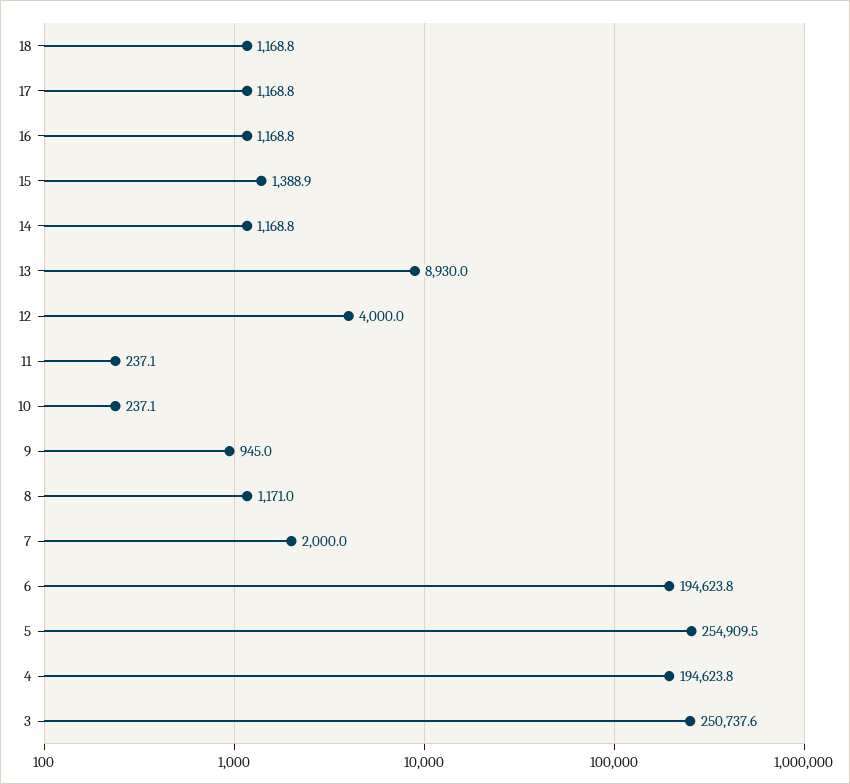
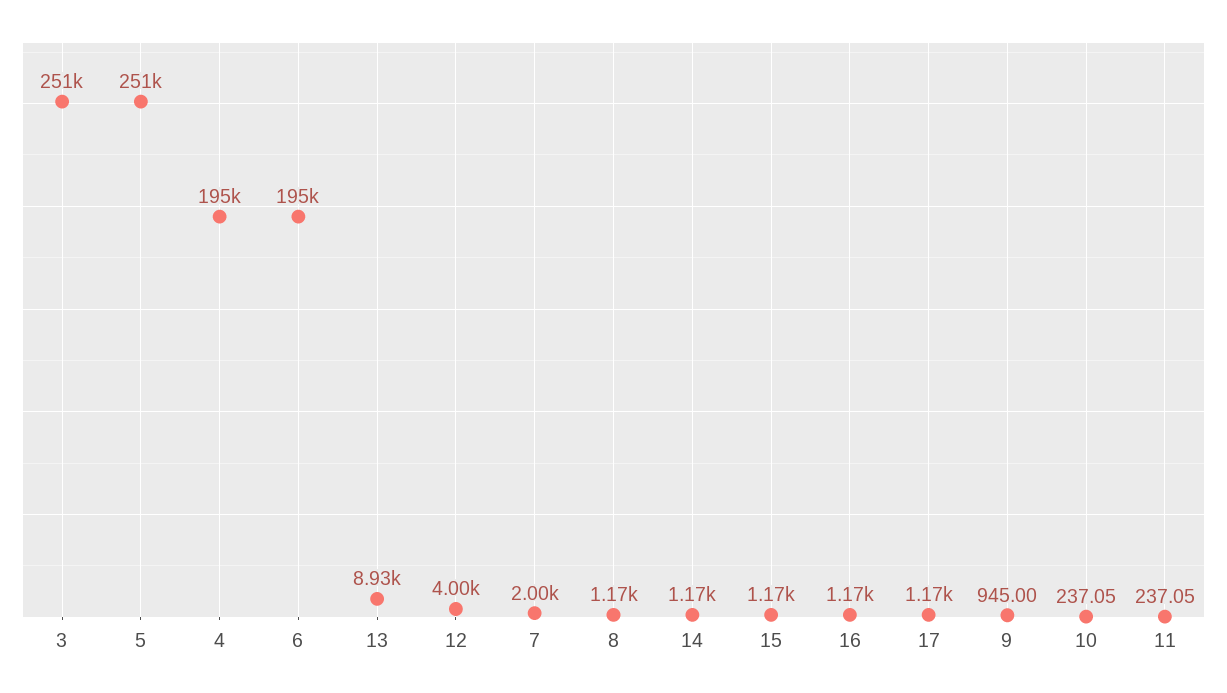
18: 1168.8 -> none
15: 1388.9 -> 1170
5: 254909.5 -> 251000

